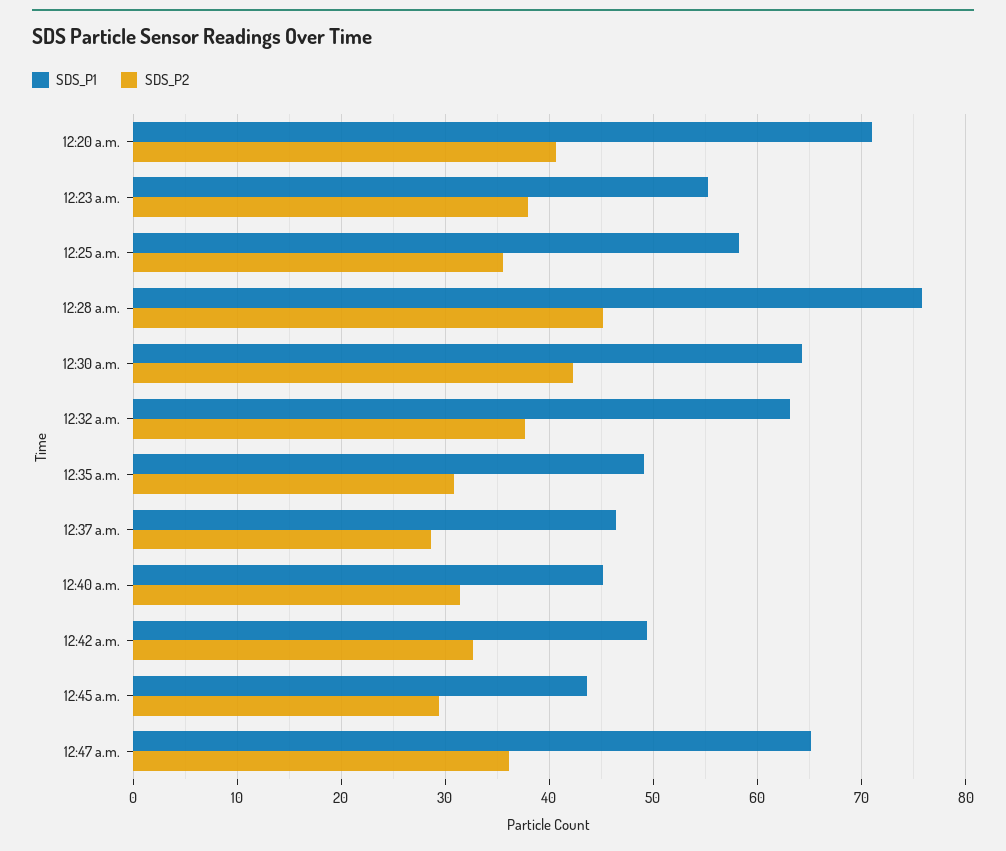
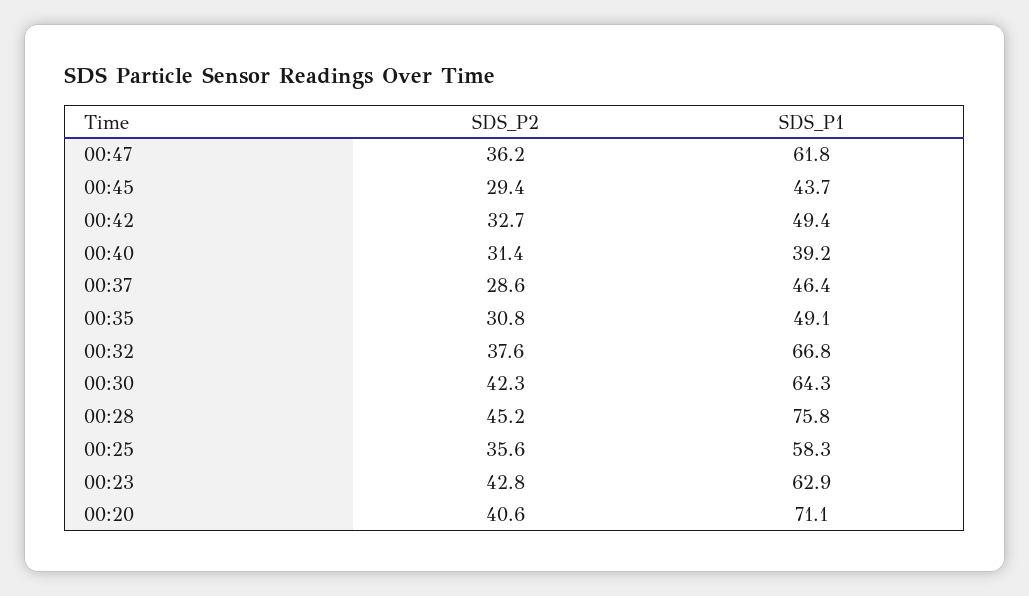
SDS_P1, 12:23 a.m.: 55 -> 62.9
SDS_P2, 12:23 a.m.: 38 -> 42.8
SDS_P1, 12:32 a.m.: 63 -> 66.8
SDS_P1, 12:40 a.m.: 45 -> 39.2
SDS_P1, 12:47 a.m.: 65 -> 61.8

